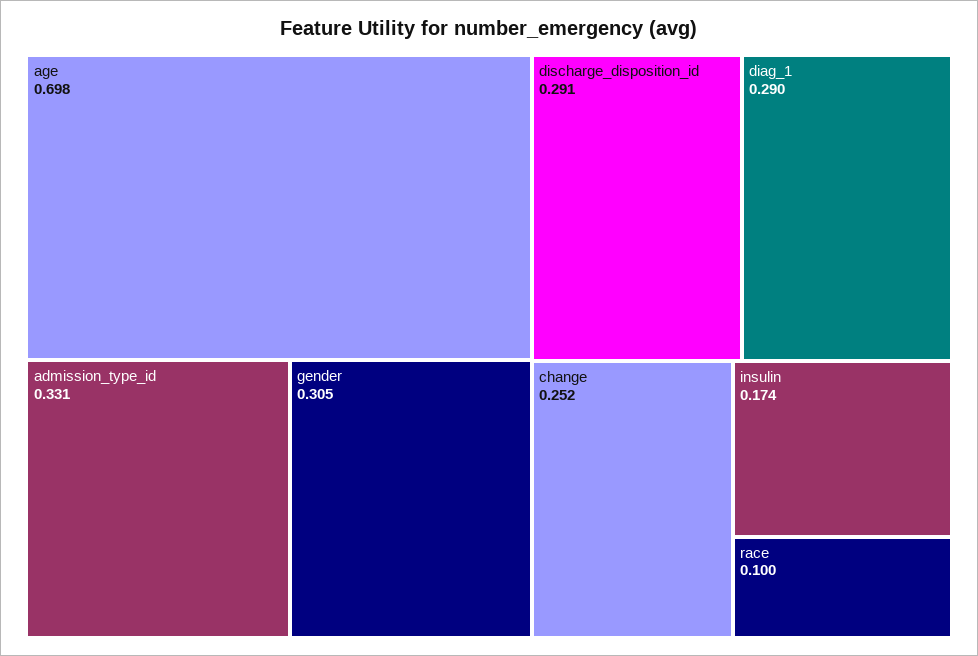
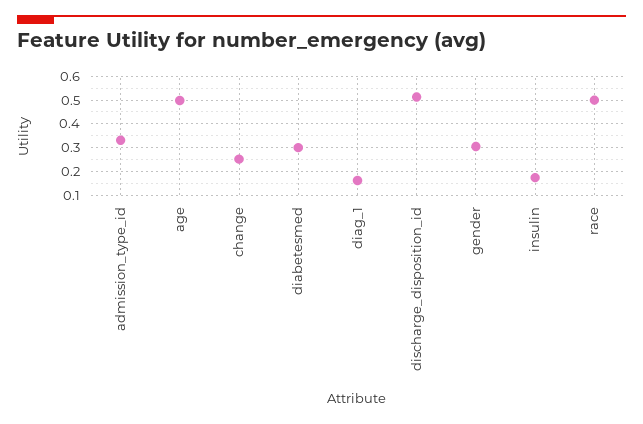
age: 0.698 -> 0.5
discharge_disposition_id: 0.291 -> 0.5
diag_1: 0.29 -> 0.15
race: 0.1 -> 0.5
diabetesmed: none -> 0.3

